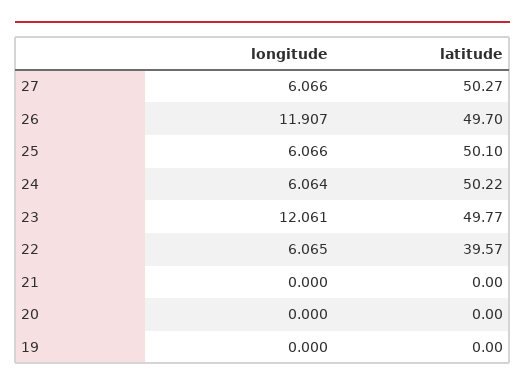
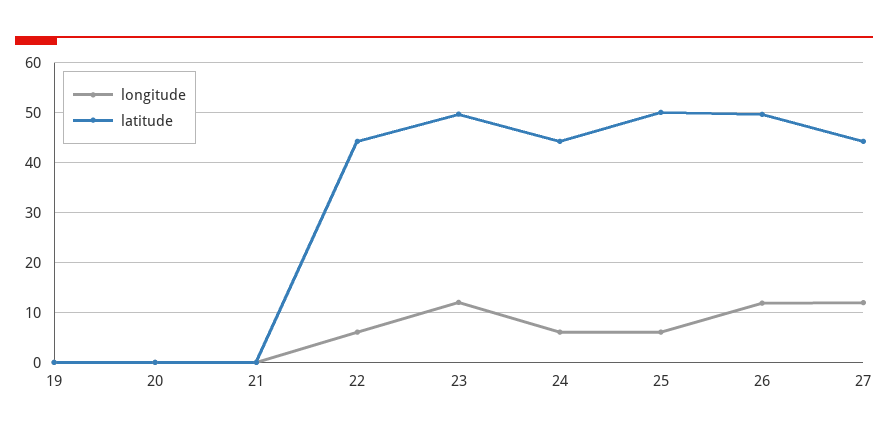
longitude, 27: 6.066 -> 12
latitude, 27: 50.27 -> 44
latitude, 24: 50.22 -> 44
latitude, 22: 39.57 -> 44

